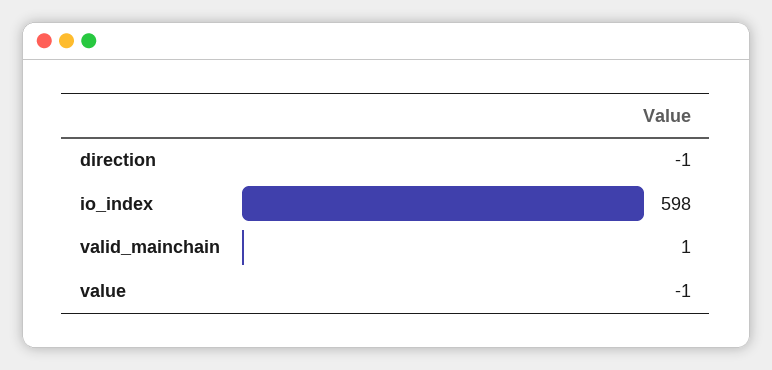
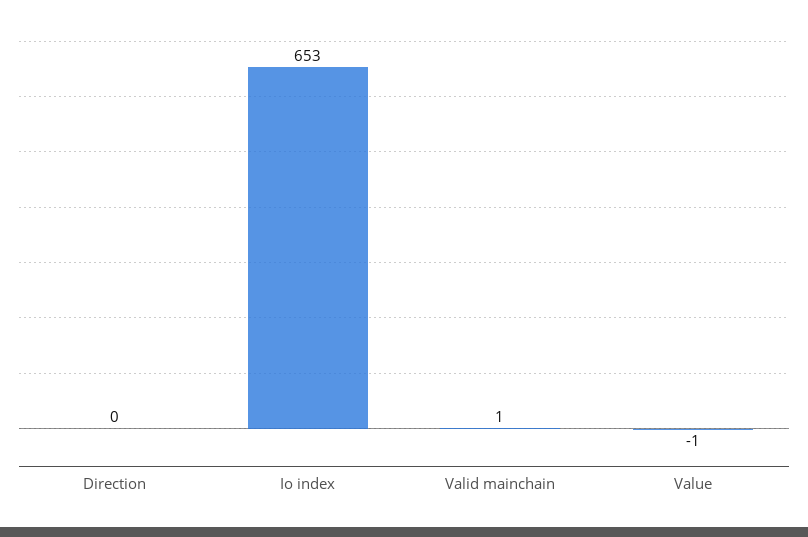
direction: -1 -> 0
io_index: 598 -> 653

